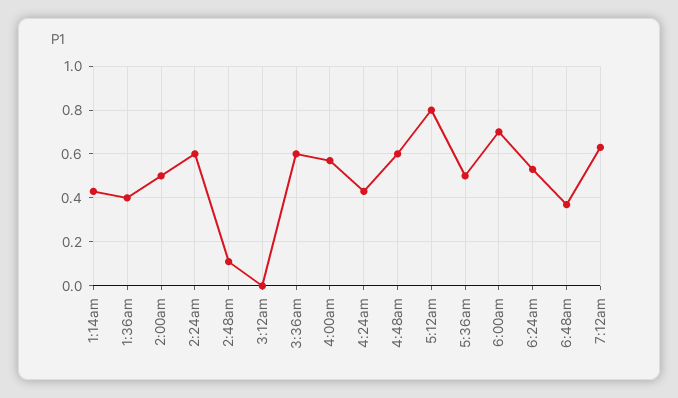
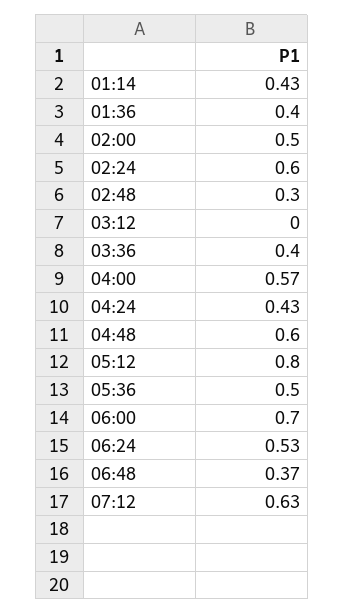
2:48am: 0.1 -> 0.3
3:36am: 0.6 -> 0.4

